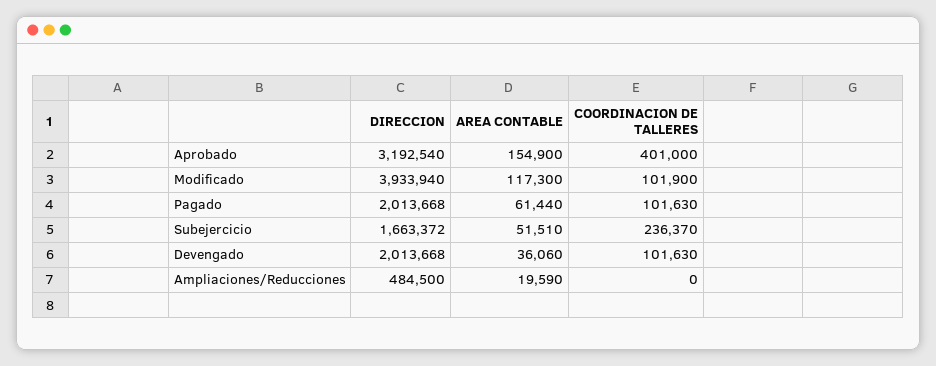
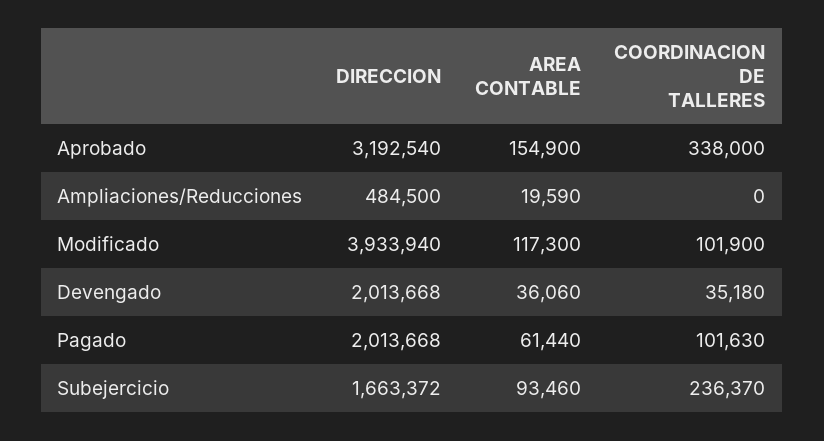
COORDINACION DE TALLERES, Aprobado: 401000 -> 338000
AREA CONTABLE, Subejercicio: 51510 -> 93460
COORDINACION DE TALLERES, Devengado: 101630 -> 35180

